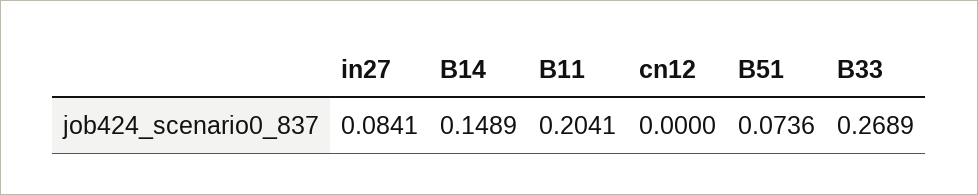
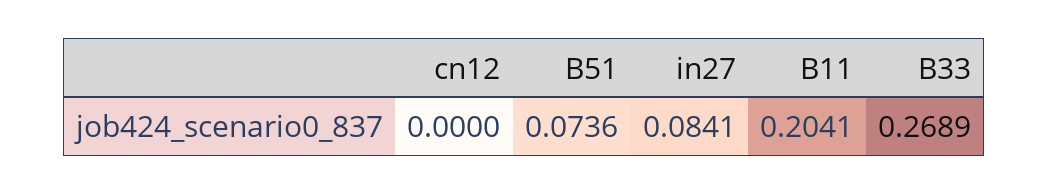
B14: 0.1489 -> none

